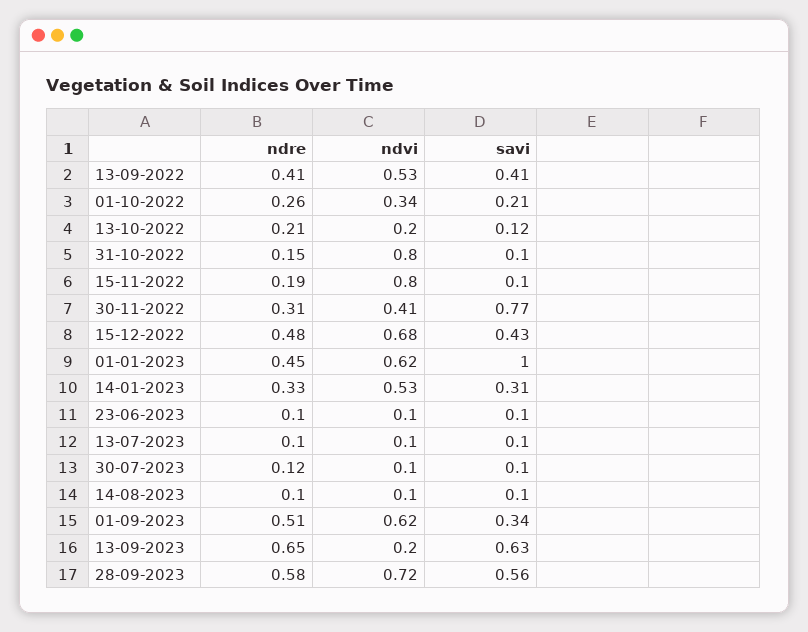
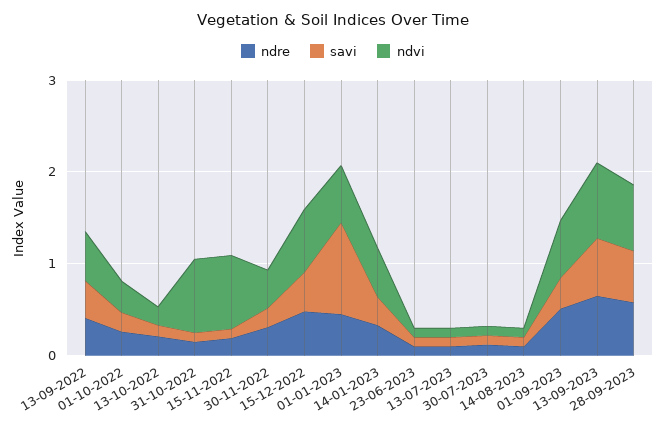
savi, 30-11-2022: 0.77 -> 0.2
ndvi, 13-09-2023: 0.2 -> 0.8

